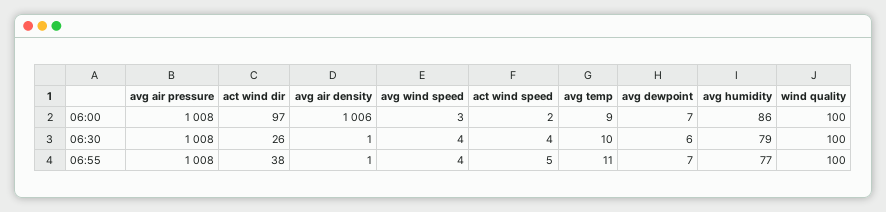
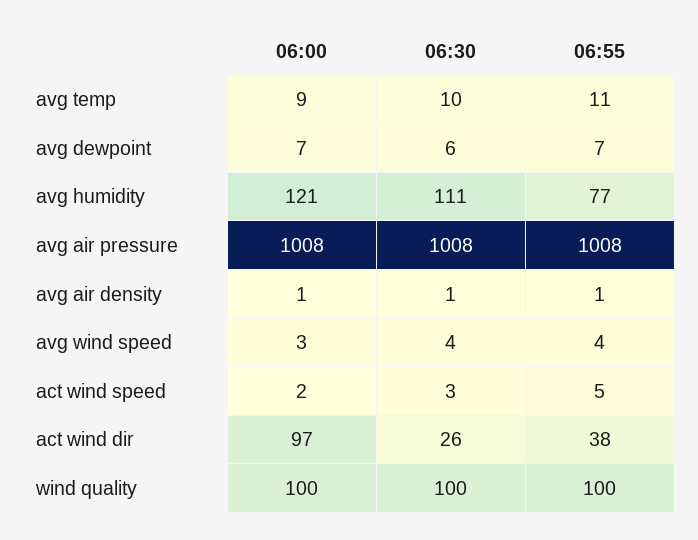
avg air density, 06:00: 1006 -> 1
avg humidity, 06:00: 86 -> 121
act wind speed, 06:30: 4 -> 3
avg humidity, 06:30: 79 -> 111

